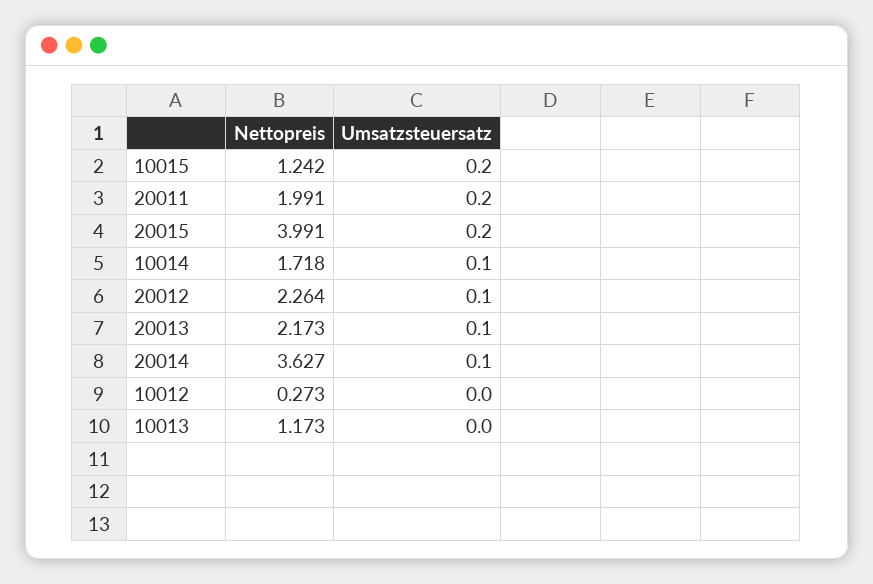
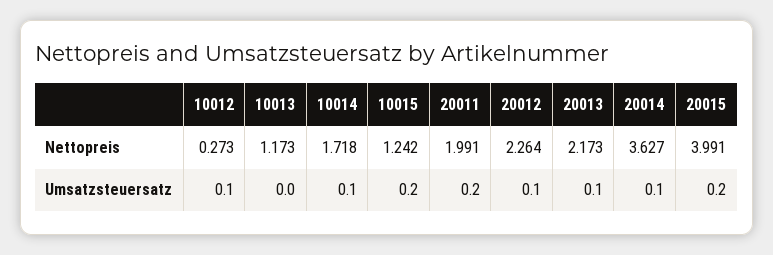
Umsatzsteuersatz, 10012: 0 -> 0.1

